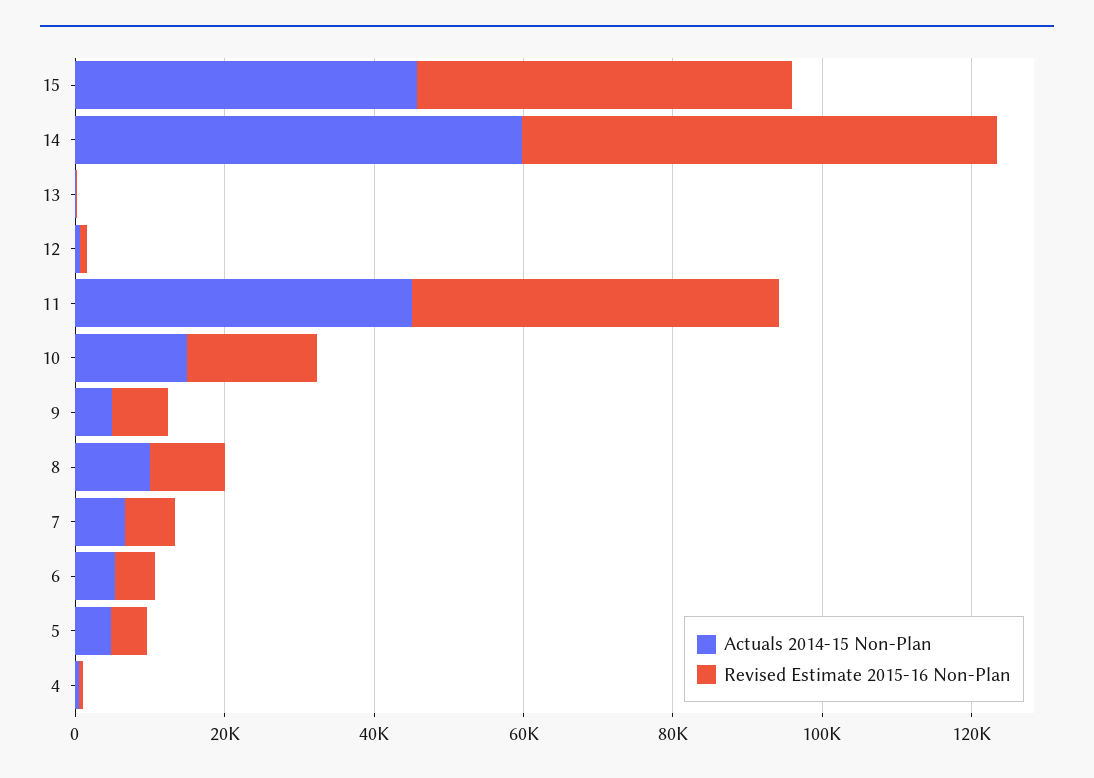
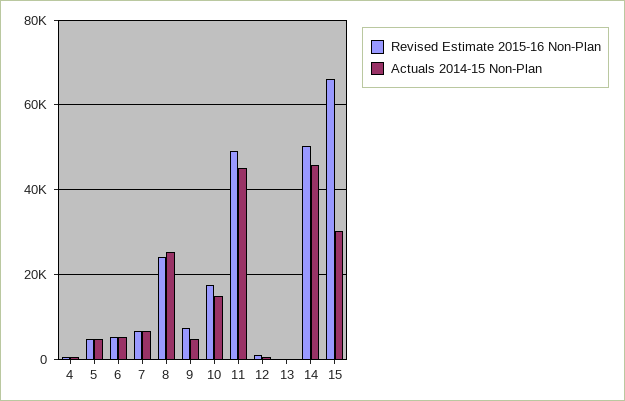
Actuals 2014-15 Non-Plan, 15: 45000 -> 30000
Revised Estimate 2015-16 Non-Plan, 15: 50000 -> 66000
Actuals 2014-15 Non-Plan, 14: 60000 -> 46000
Revised Estimate 2015-16 Non-Plan, 14: 65000 -> 50000
Actuals 2014-15 Non-Plan, 8: 10000 -> 26000
Revised Estimate 2015-16 Non-Plan, 8: 10000 -> 24000

